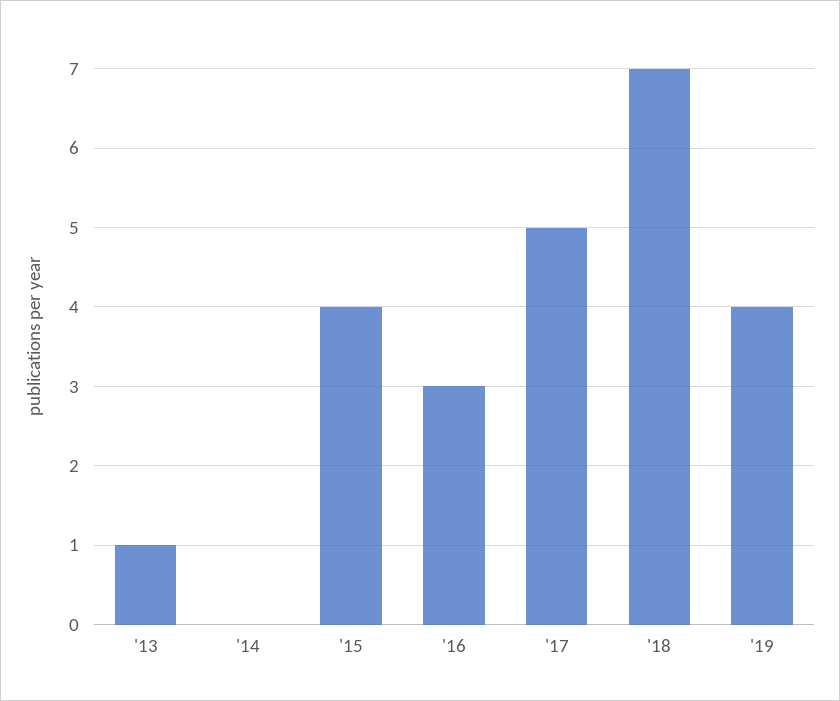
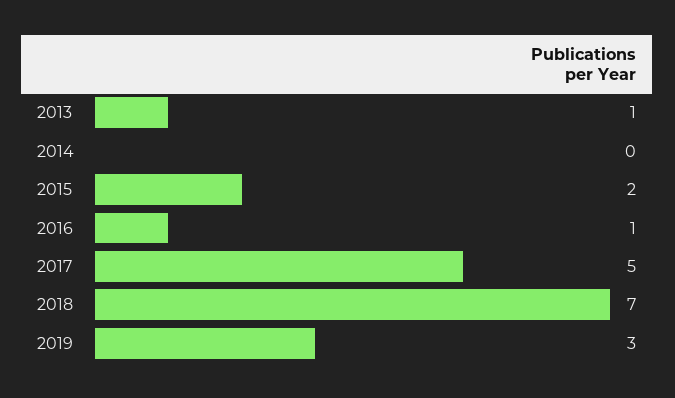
'15: 4 -> 2
'16: 3 -> 1
'19: 4 -> 3

